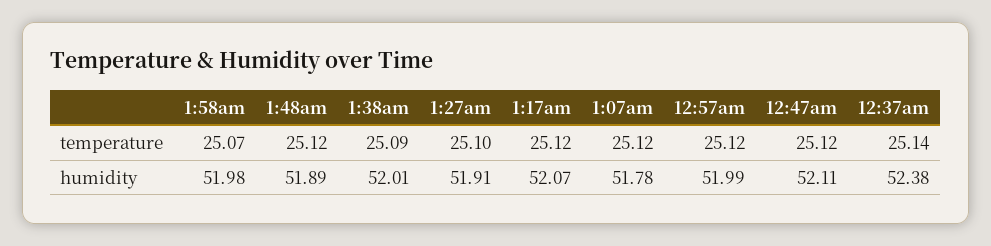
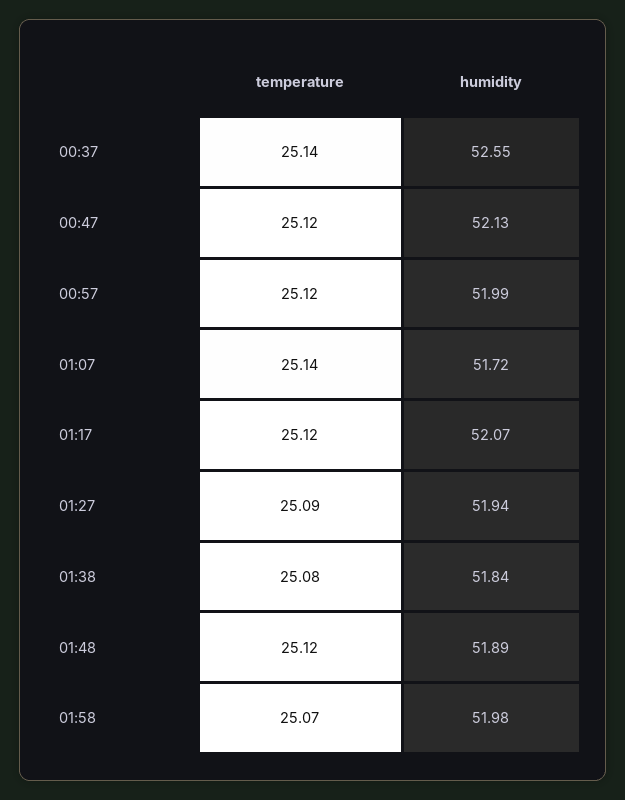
1:38am, temperature: 25.09 -> 25.08
1:27am, temperature: 25.1 -> 25.09
1:07am, temperature: 25.12 -> 25.14
1:38am, humidity: 52.01 -> 51.84
1:27am, humidity: 51.91 -> 51.94
1:07am, humidity: 51.78 -> 51.72
12:47am, humidity: 52.11 -> 52.13
12:37am, humidity: 52.38 -> 52.55

